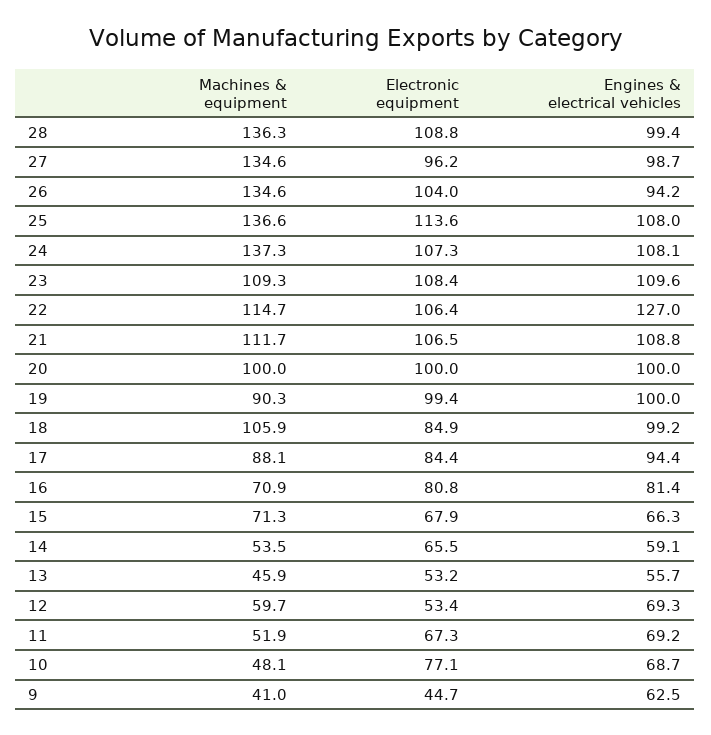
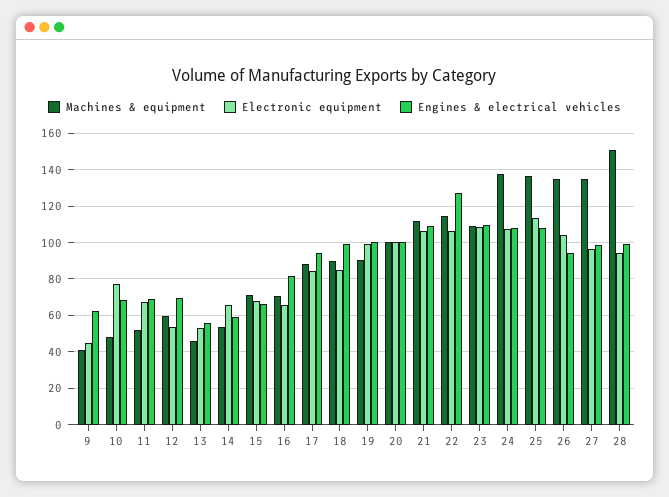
Machines & equipment, 28: 136.3 -> 150
Electronic equipment, 28: 108.8 -> 95
Machines & equipment, 18: 105.9 -> 90
Electronic equipment, 16: 80.8 -> 65

